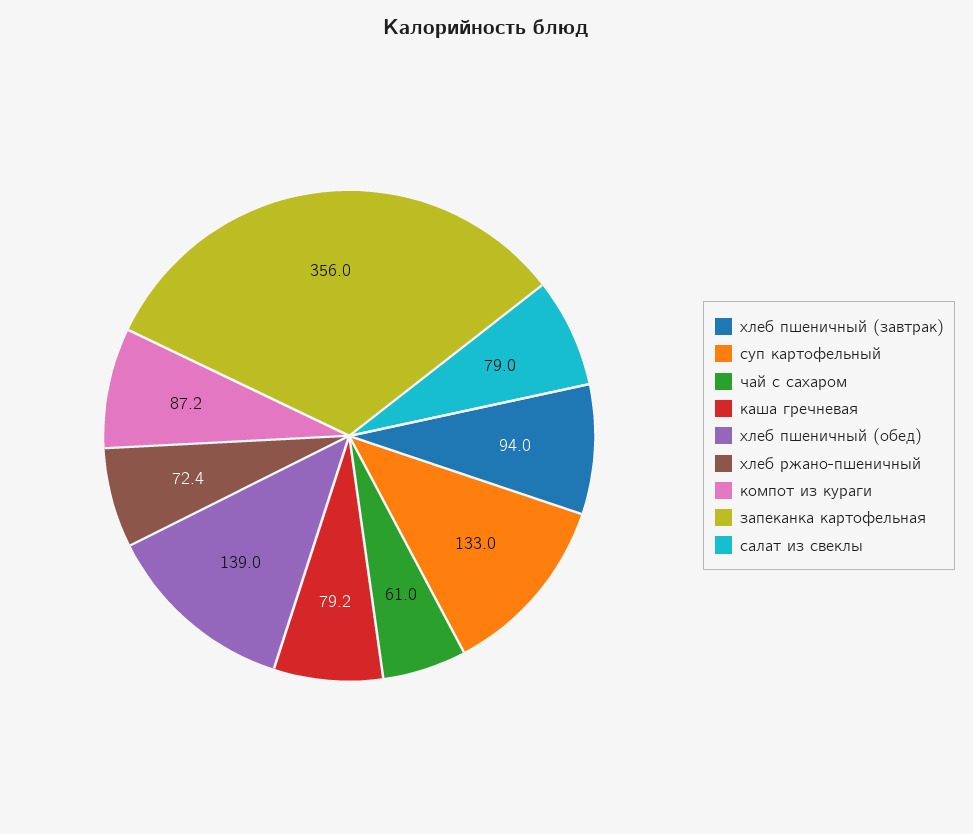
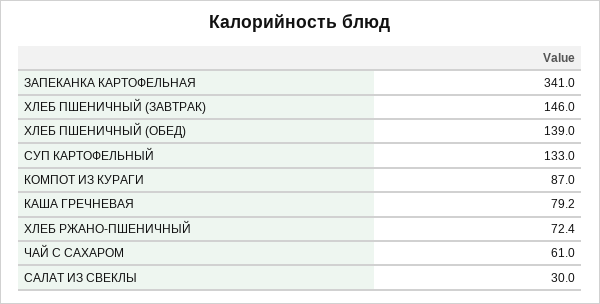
хлеб пшеничный (завтрак): 94 -> 146
компот из кураги: 87.2 -> 87
запеканка картофельная: 356 -> 341
салат из свеклы: 79 -> 30

